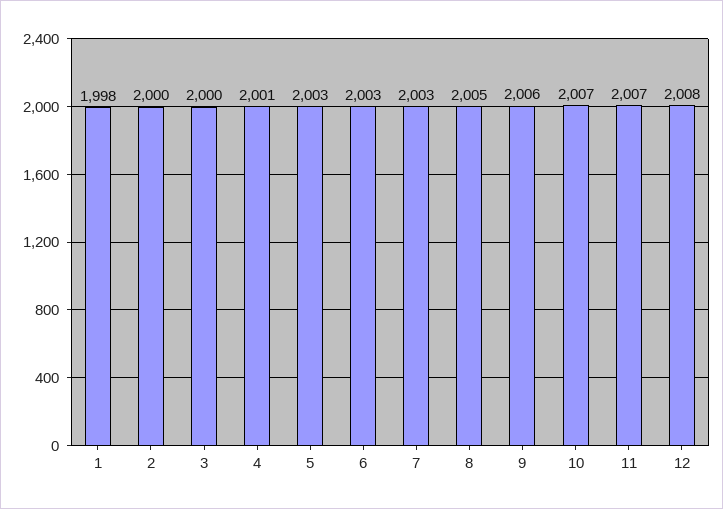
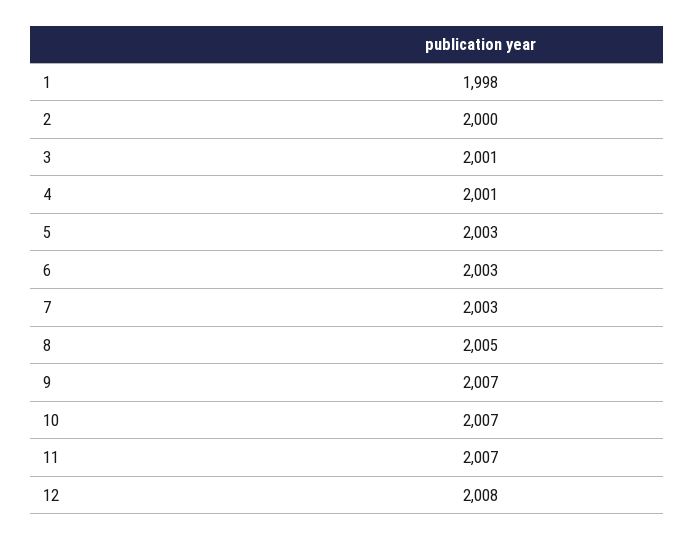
3: 2000 -> 2001
9: 2006 -> 2007

